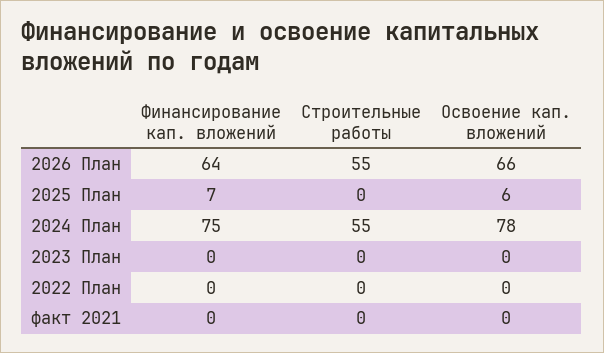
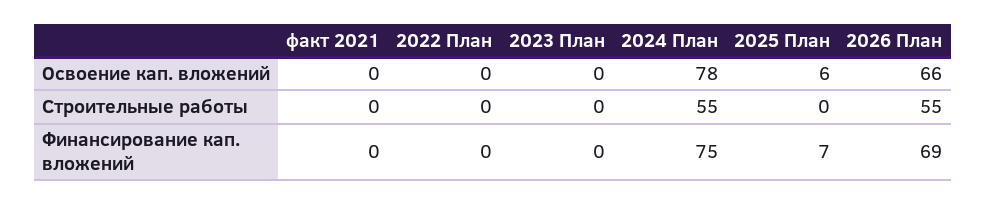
Финансирование кап. вложений, 2026 План: 64 -> 69

